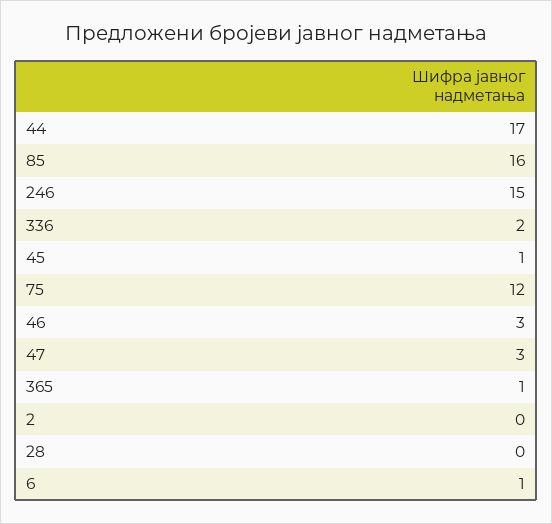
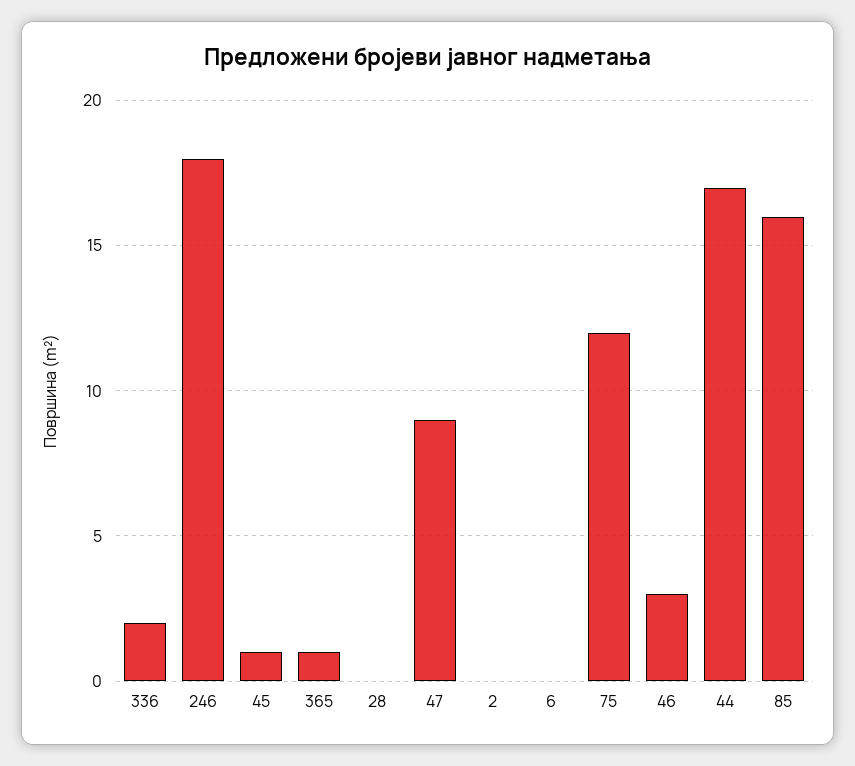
246: 15 -> 18
47: 3 -> 9
6: 1 -> 0

